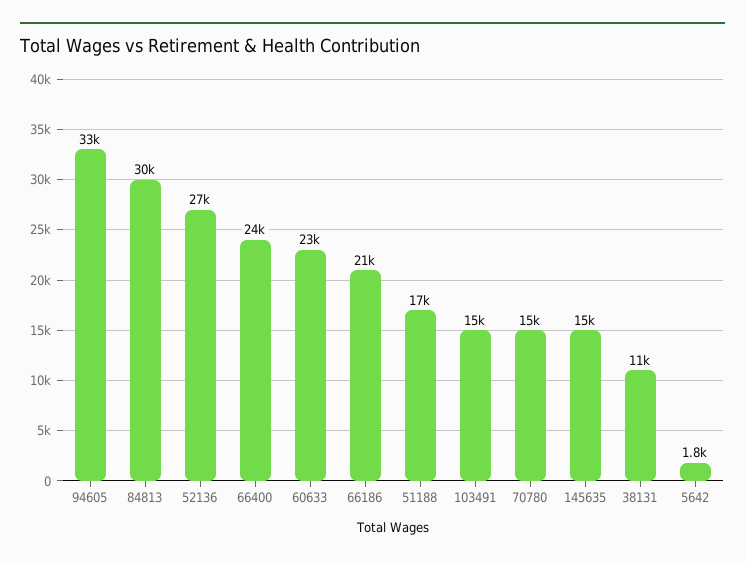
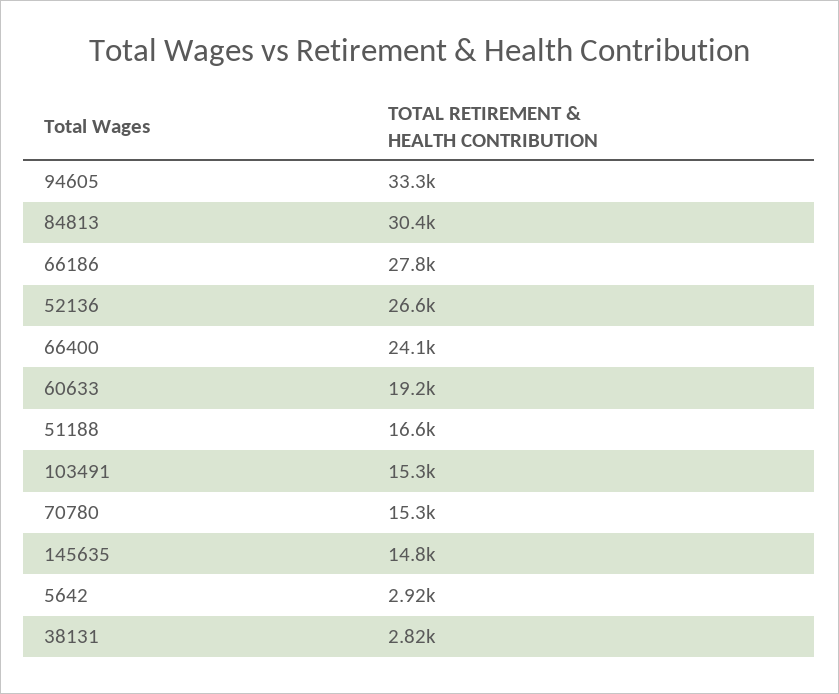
60633: 23000 -> 19200
66186: 21000 -> 27800
38131: 11000 -> 2820
5642: 1800 -> 2920

